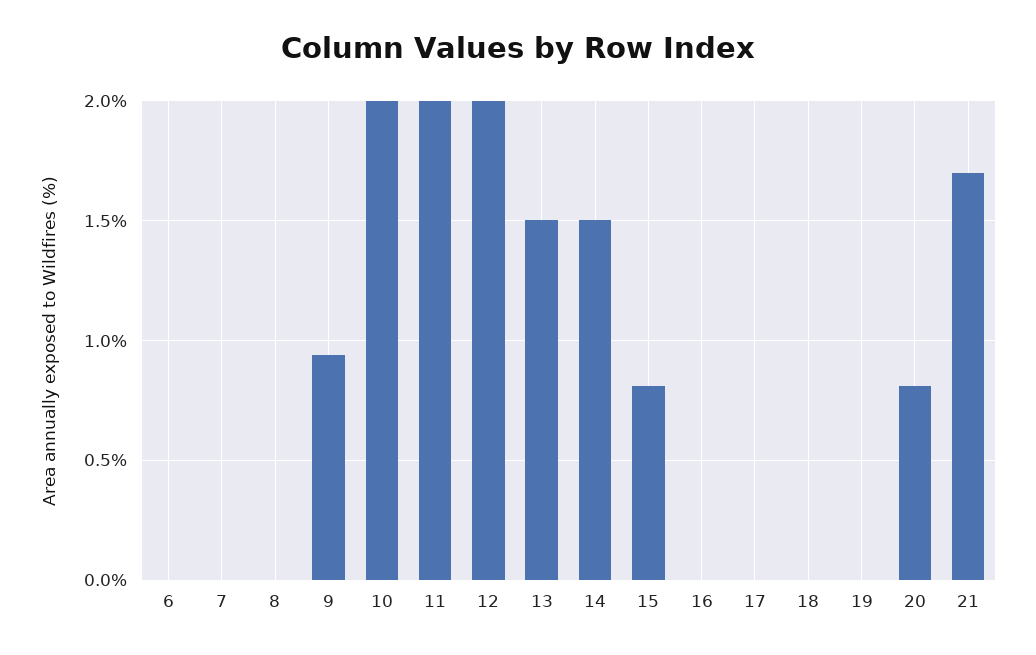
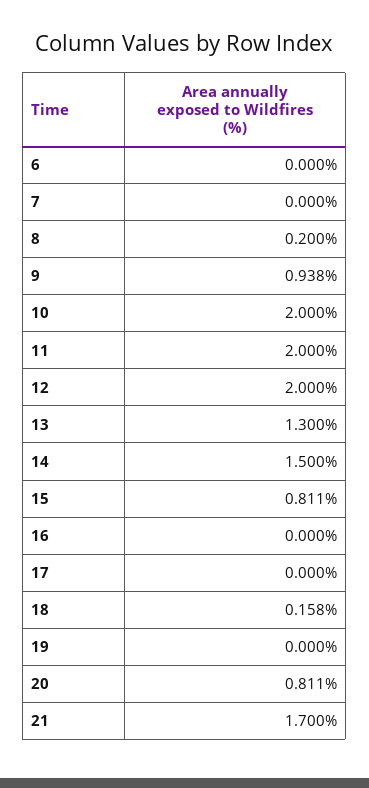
8: 0 -> 0.2
13: 1.5 -> 1.3
18: 0 -> 0.158

